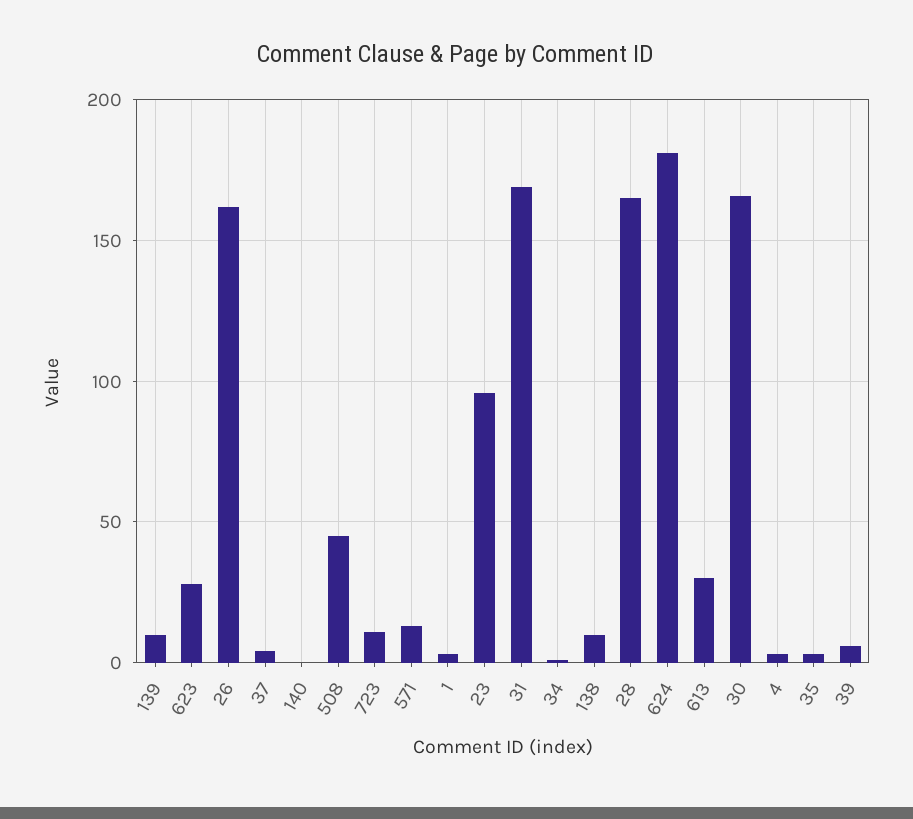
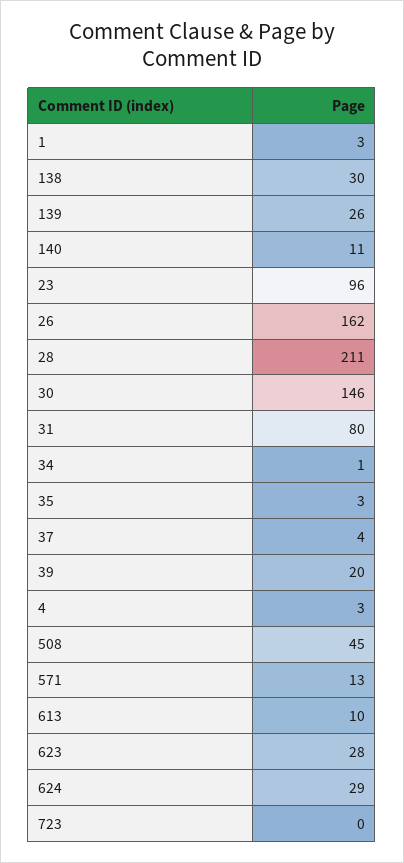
139: 10 -> 26
140: 0 -> 11
723: 10 -> 0
31: 170 -> 80
138: 10 -> 30
28: 165 -> 211
624: 180 -> 29
613: 30 -> 10
30: 165 -> 146
39: 5 -> 20

